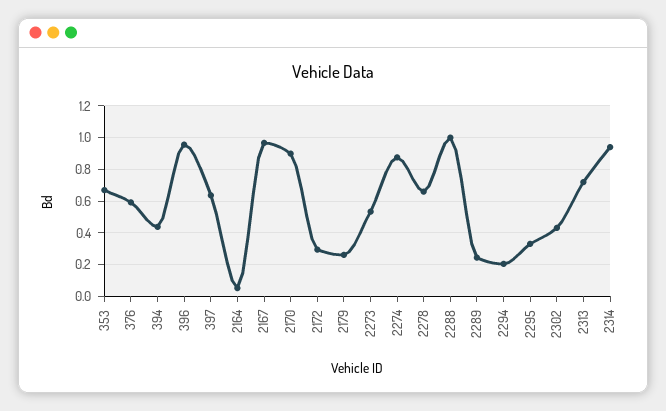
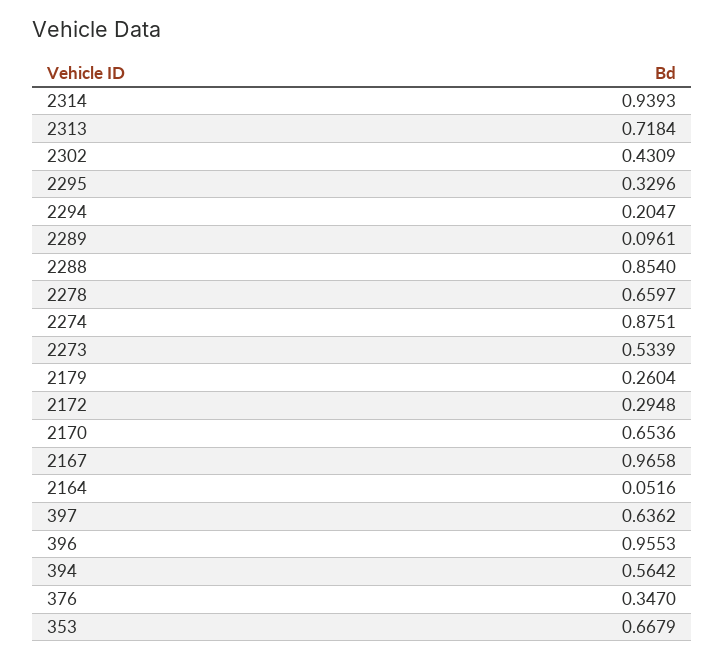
376: 0.6 -> 0.347
394: 0.45 -> 0.5642
2170: 0.9 -> 0.6536
2288: 1 -> 0.854
2289: 0.25 -> 0.0961

